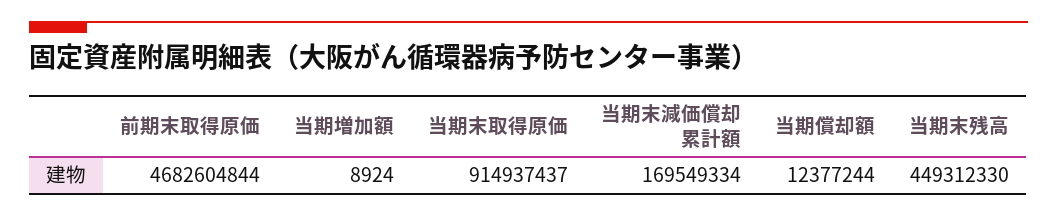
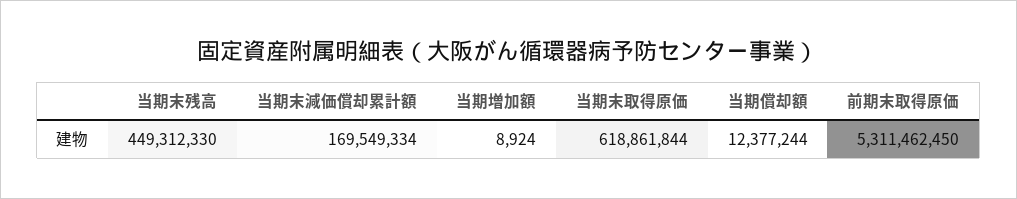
前期末取得原価: 4682604844 -> 5311462450
当期末取得原価: 914937437 -> 618861844

